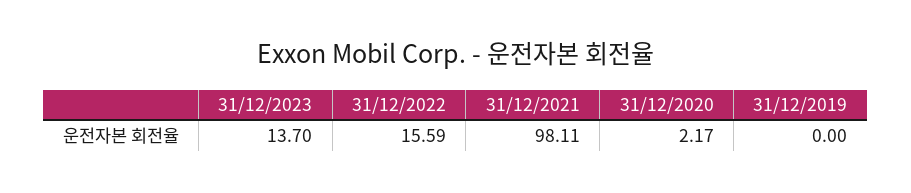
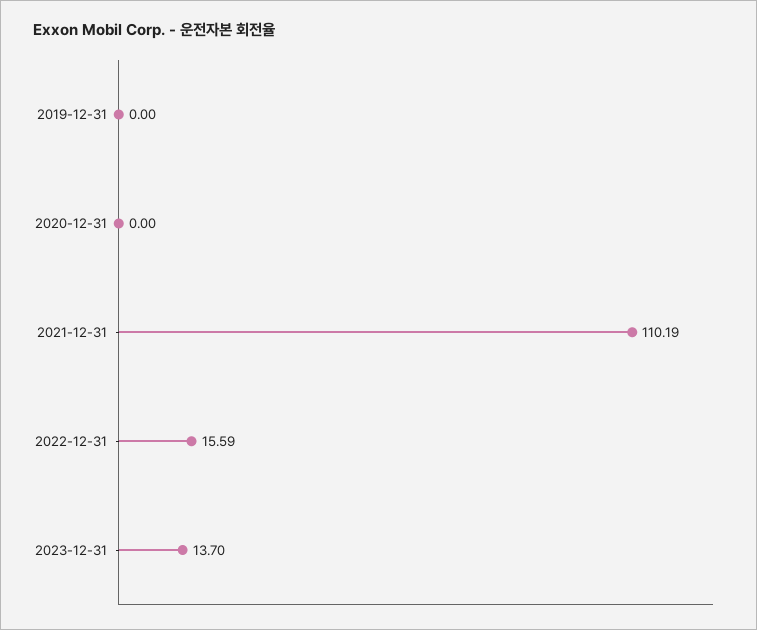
31/12/2021: 98.11 -> 110.19
31/12/2020: 2.17 -> 0

